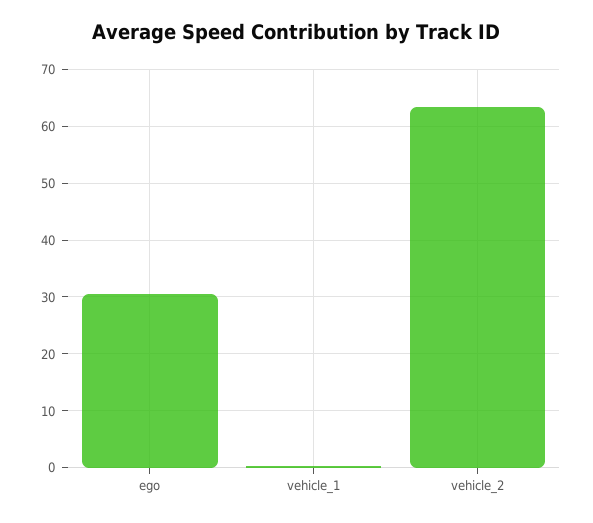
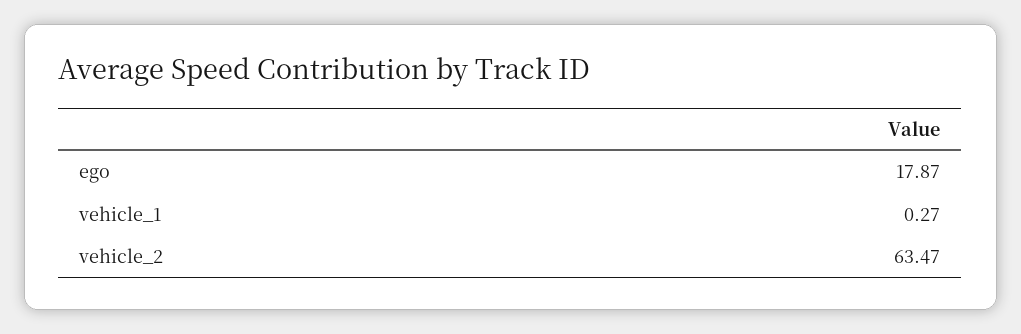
ego: 30 -> 17.87

